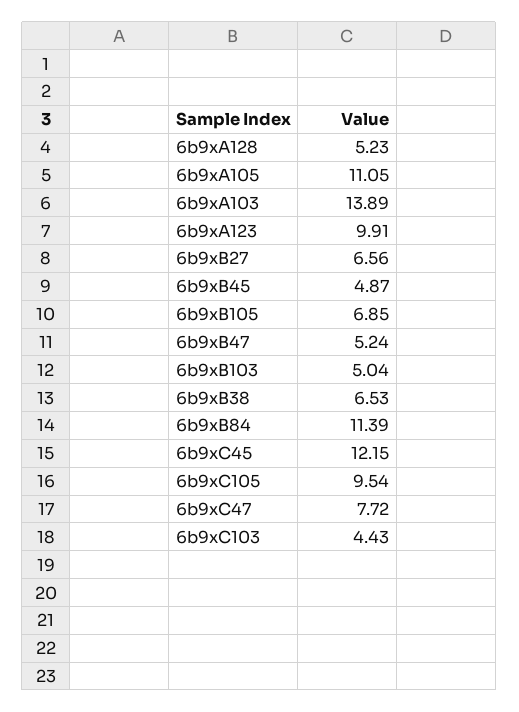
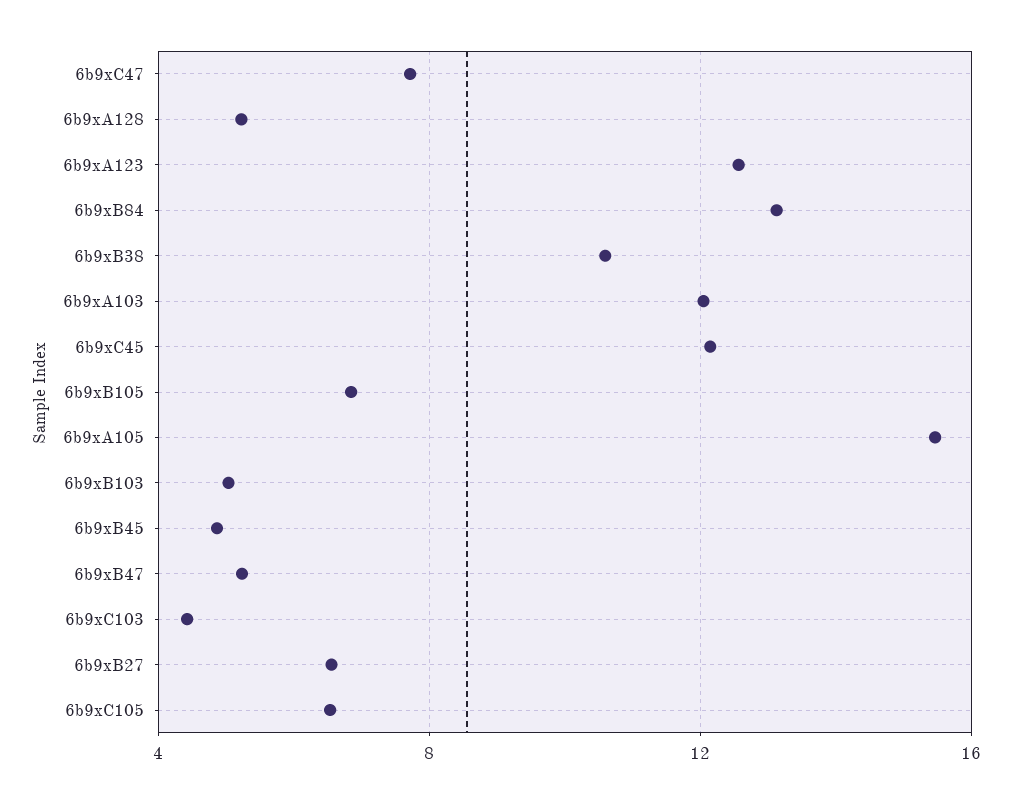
6b9xA105: 11.05 -> 15.5
6b9xA103: 13.89 -> 12
6b9xA123: 9.91 -> 12.5
6b9xB38: 6.53 -> 10.5
6b9xB84: 11.39 -> 13
6b9xC105: 9.54 -> 6.5

